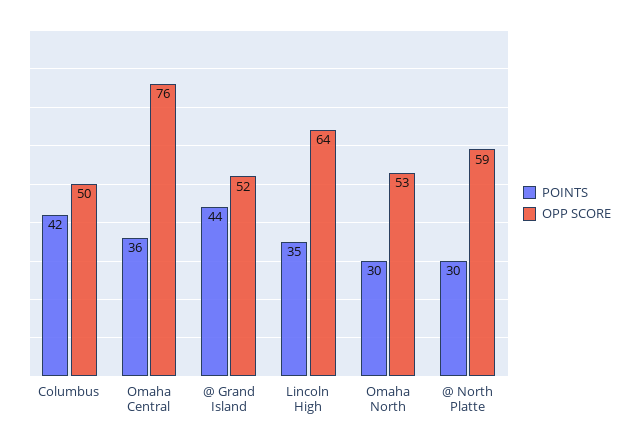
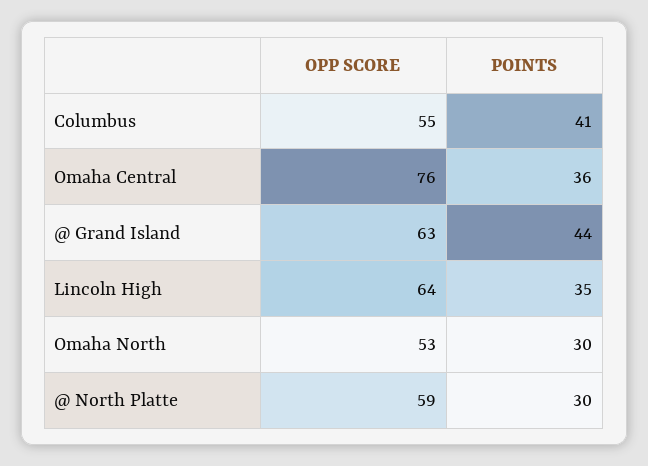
POINTS, Columbus: 42 -> 41
OPP SCORE, Columbus: 50 -> 55
OPP SCORE, @ Grand Island: 52 -> 63

